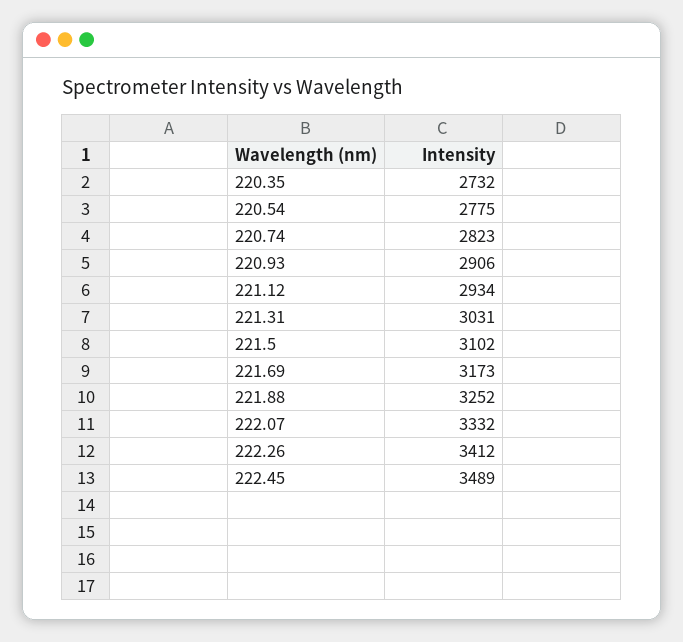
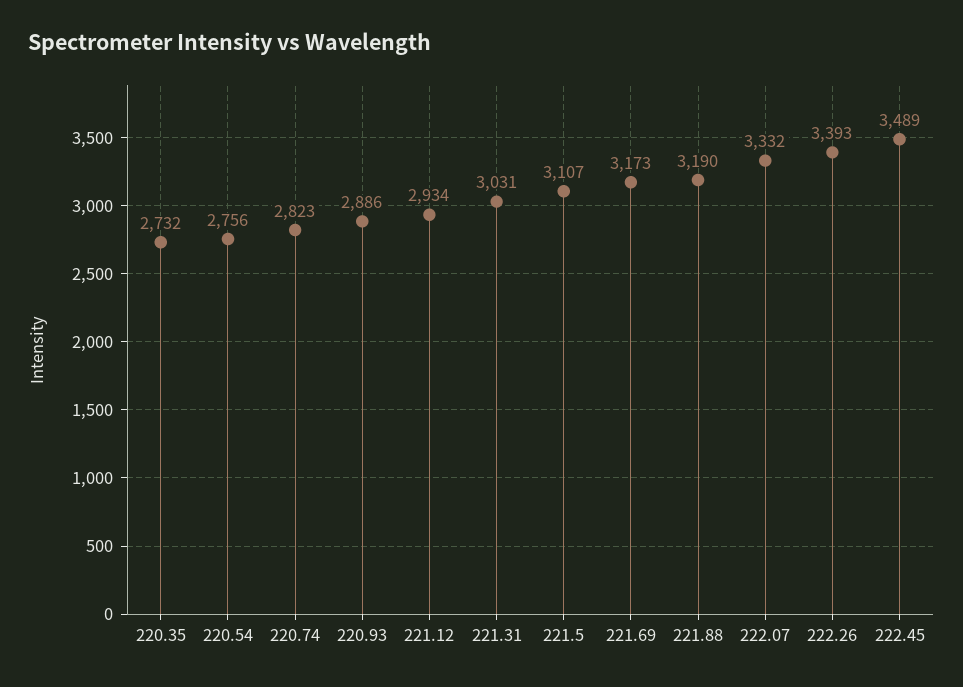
220.54: 2775 -> 2756
220.93: 2906 -> 2886
221.5: 3102 -> 3107
221.88: 3252 -> 3190
222.26: 3412 -> 3393

